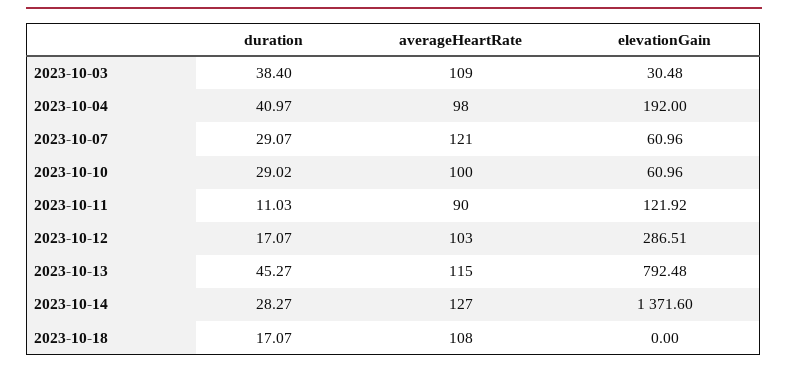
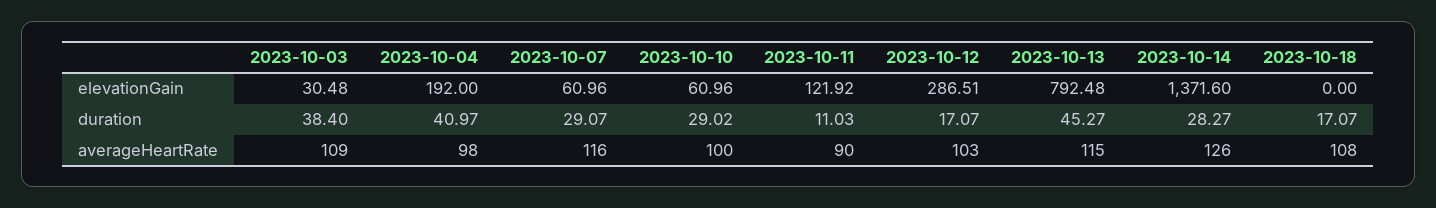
averageHeartRate, 2023-10-07: 121 -> 116
averageHeartRate, 2023-10-14: 127 -> 126

